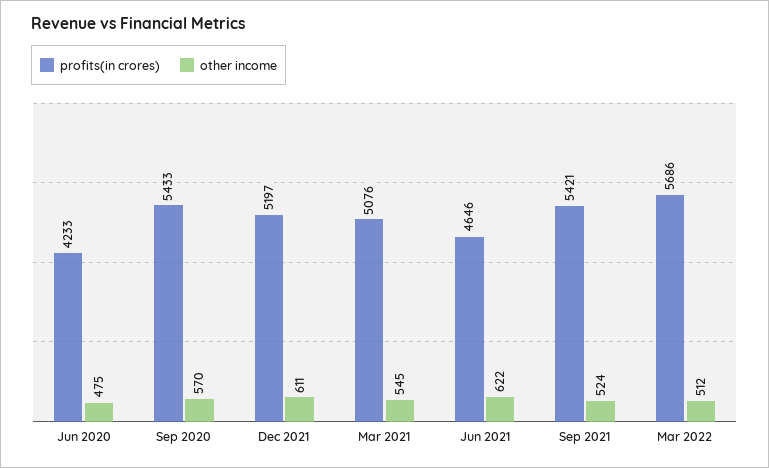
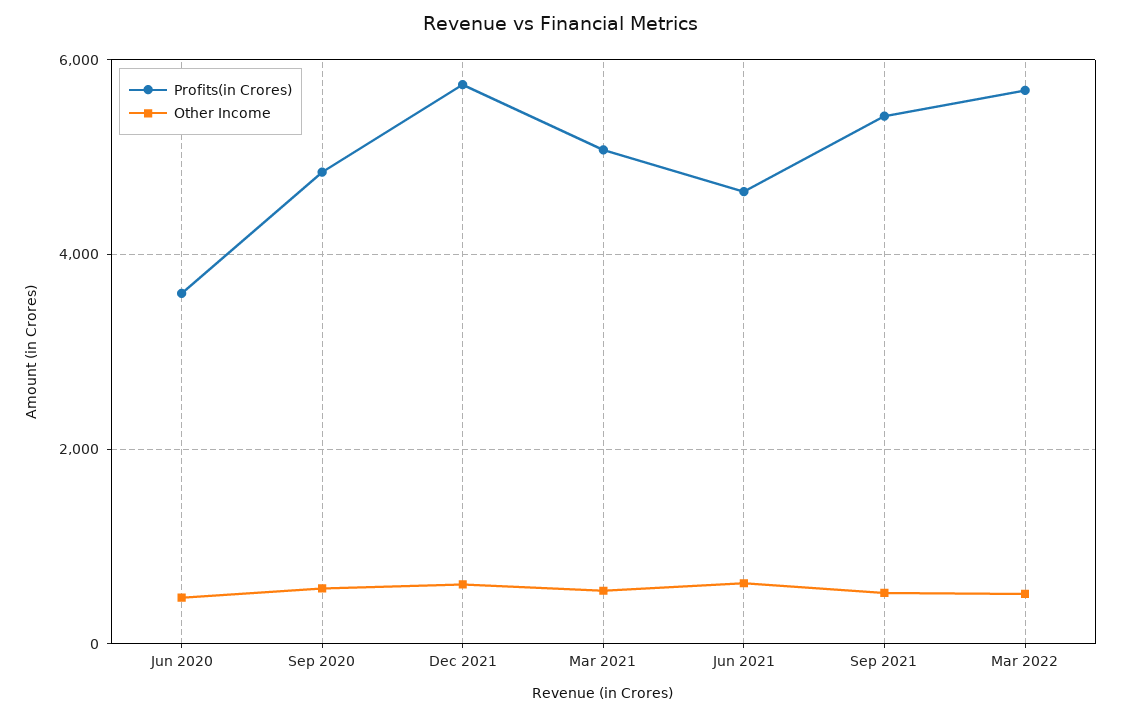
profits(in crores), Jun 2020: 4233 -> 3600
profits(in crores), Sep 2020: 5433 -> 4800
profits(in crores), Dec 2021: 5197 -> 5800

